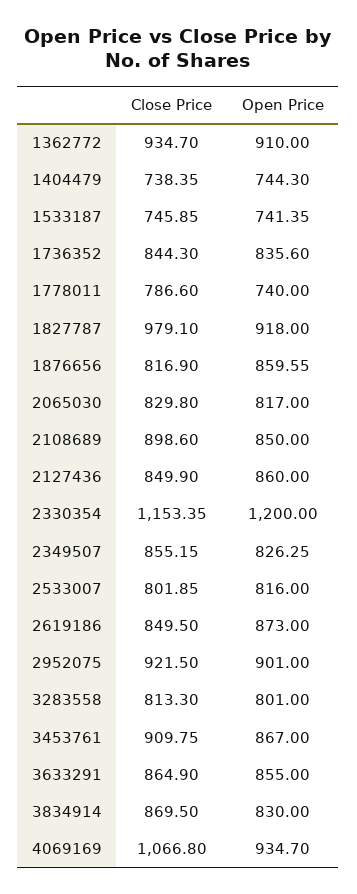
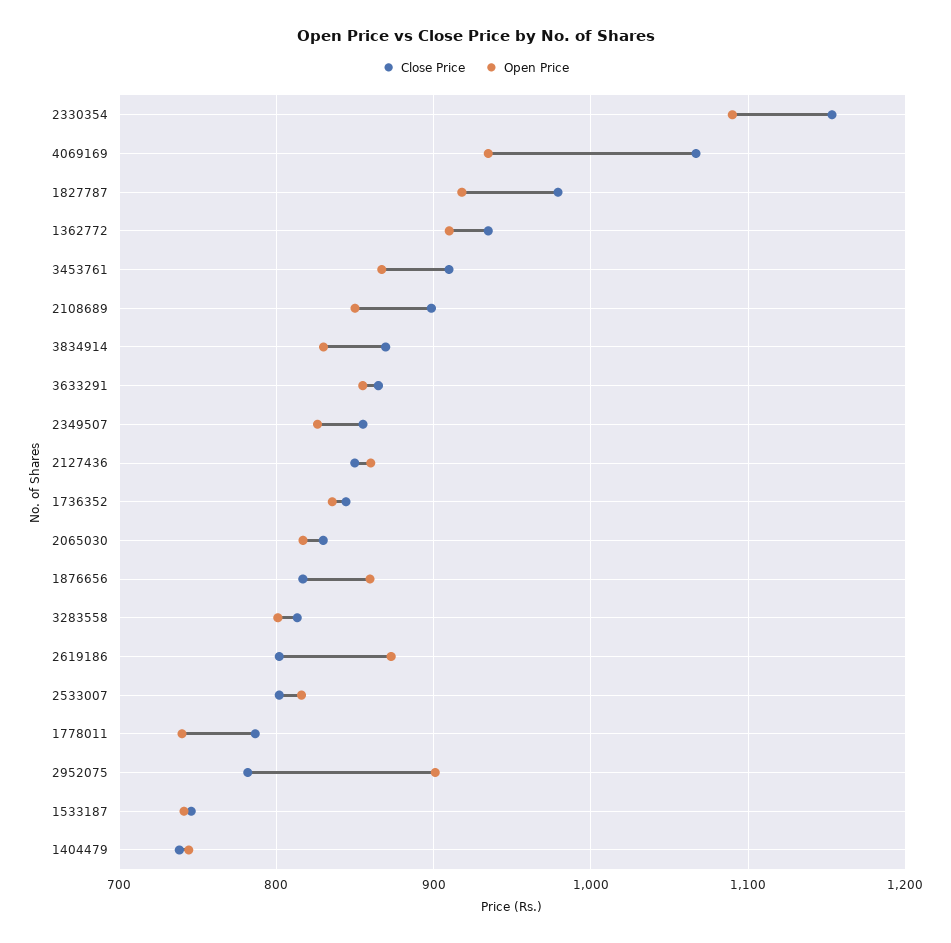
Open Price, 2330354: 1200 -> 1090
Close Price, 2619186: 849.5 -> 800
Close Price, 2952075: 921.5 -> 780

